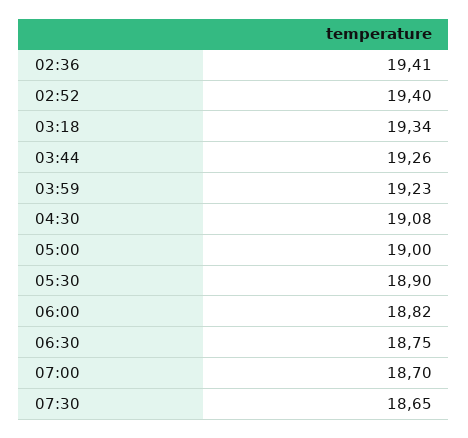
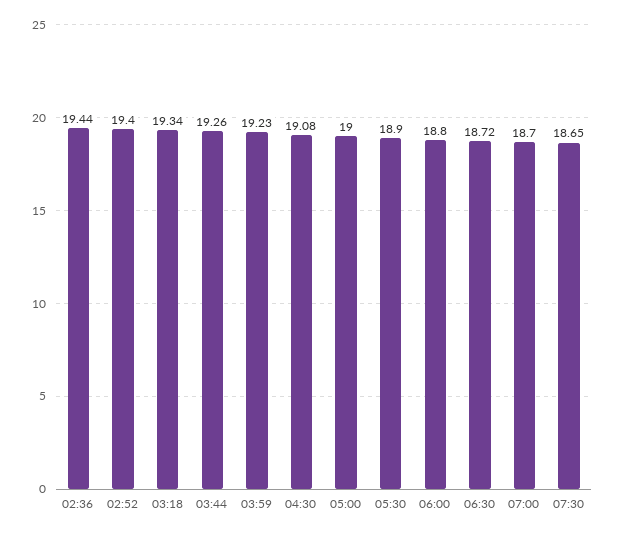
02:36: 19.41 -> 19.44
06:00: 18.82 -> 18.8
06:30: 18.75 -> 18.72

